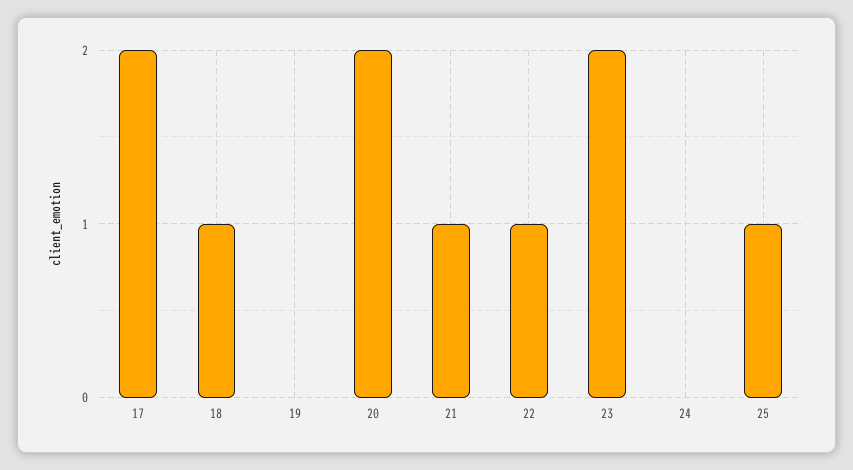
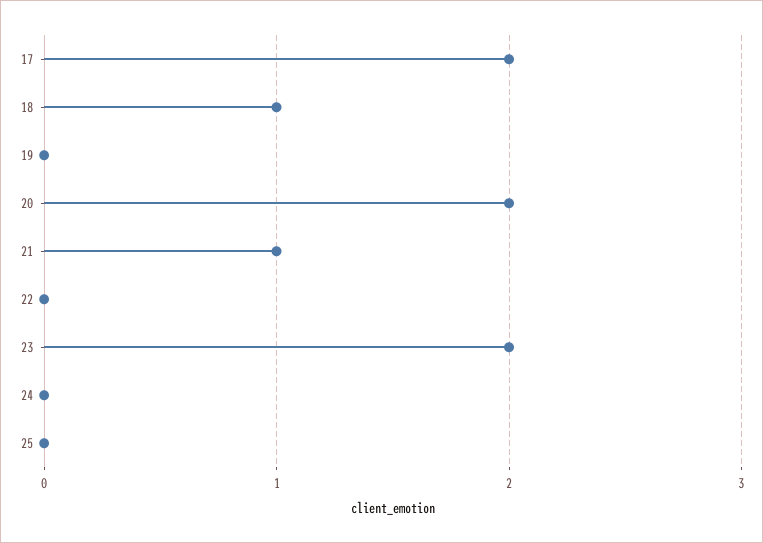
22: 1 -> 0
25: 1 -> 0

